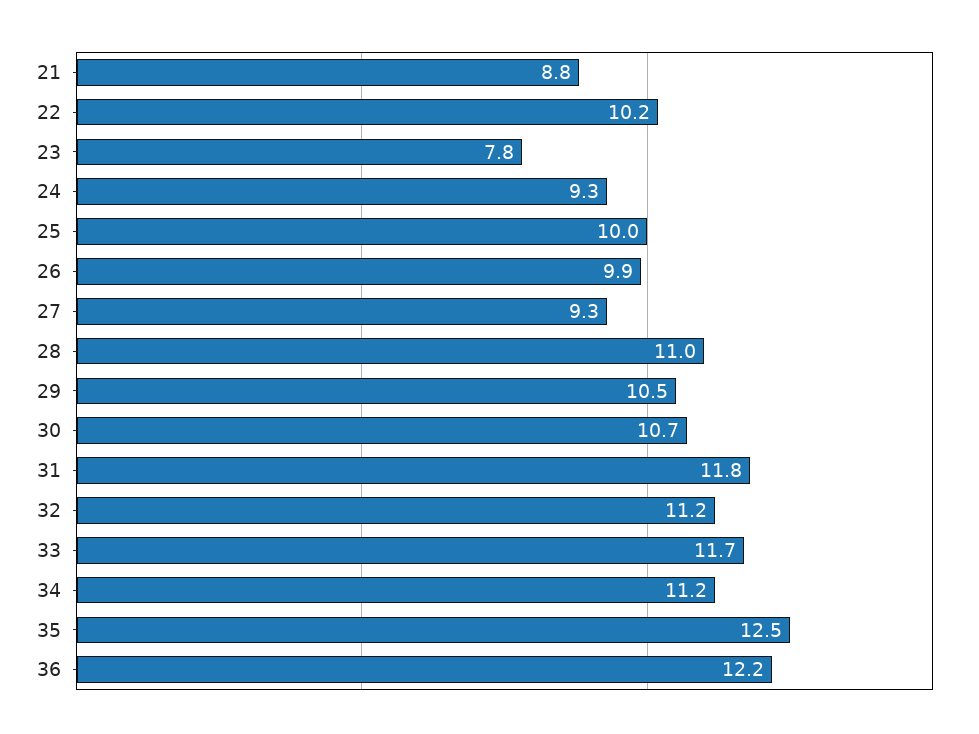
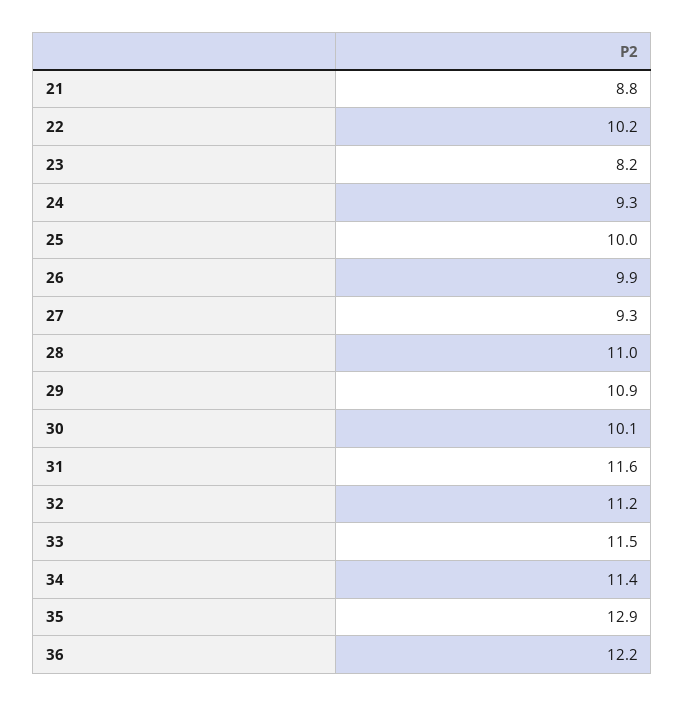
23: 7.8 -> 8.2
29: 10.5 -> 10.9
30: 10.7 -> 10.1
31: 11.8 -> 11.6
33: 11.7 -> 11.5
34: 11.2 -> 11.4
35: 12.5 -> 12.9

